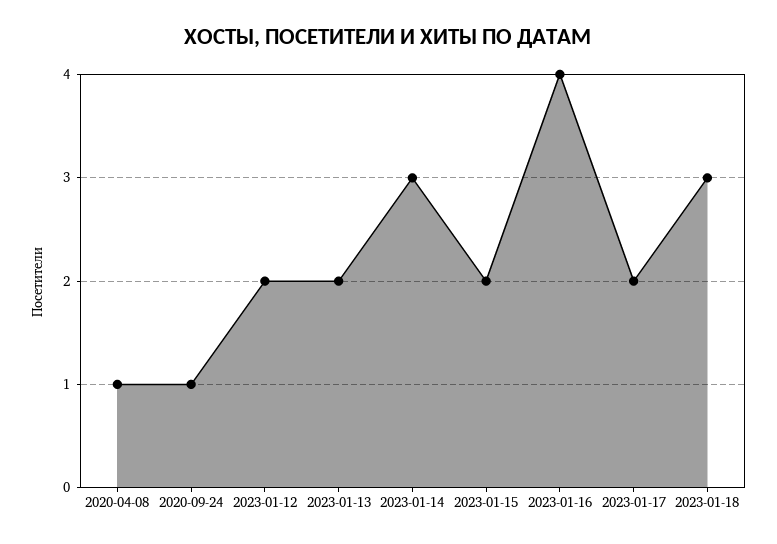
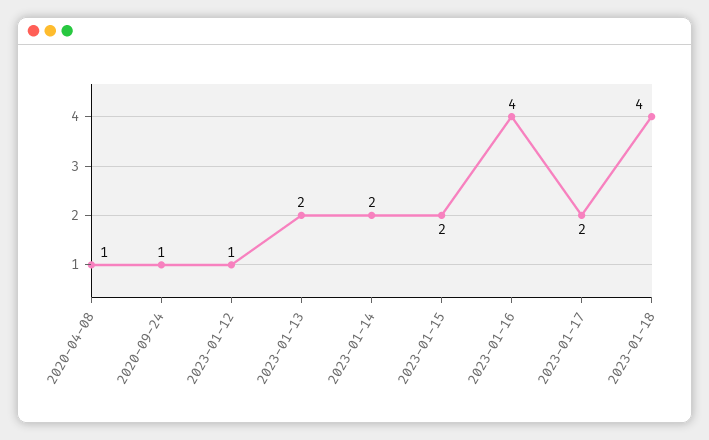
2023-01-12: 2 -> 1
2023-01-14: 3 -> 2
2023-01-18: 3 -> 4

